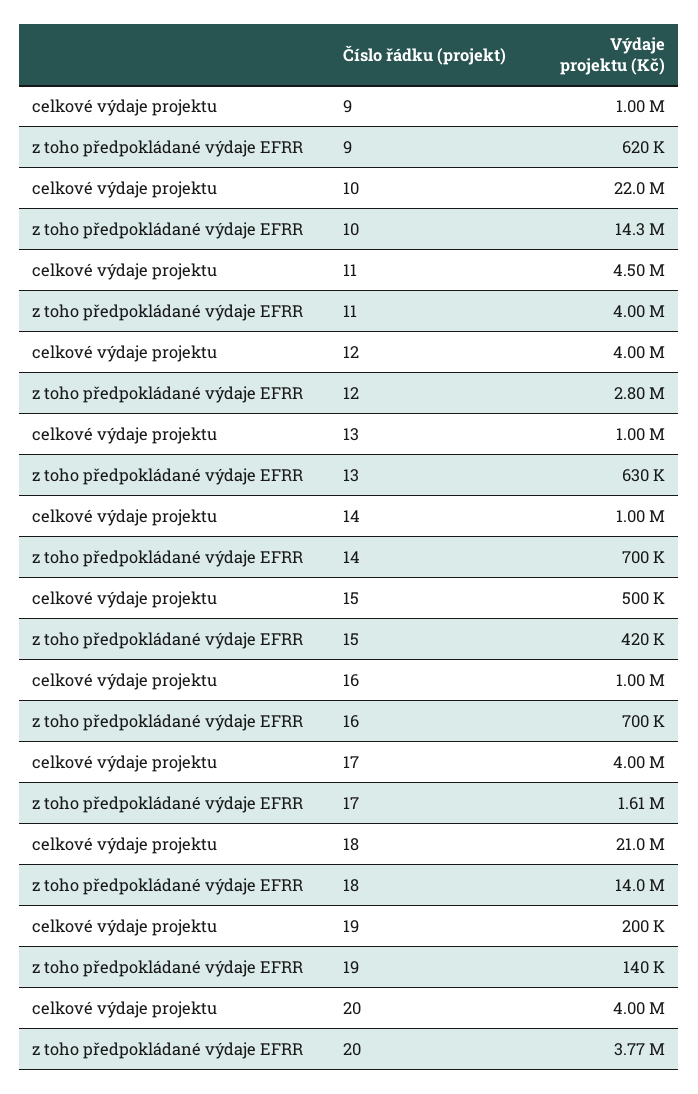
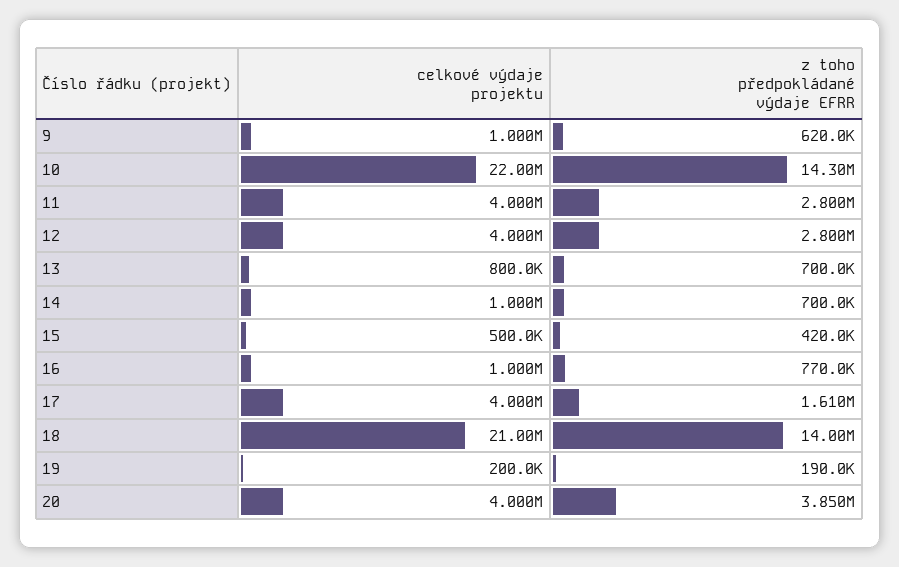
celkové výdaje projektu, 11: 4500000 -> 4000000
z toho předpokládané výdaje EFRR, 11: 4000000 -> 2800000
celkové výdaje projektu, 13: 1000000 -> 800000
z toho předpokládané výdaje EFRR, 13: 630000 -> 700000
z toho předpokládané výdaje EFRR, 16: 700000 -> 770000
z toho předpokládané výdaje EFRR, 19: 140000 -> 190000
z toho předpokládané výdaje EFRR, 20: 3770000 -> 3850000

